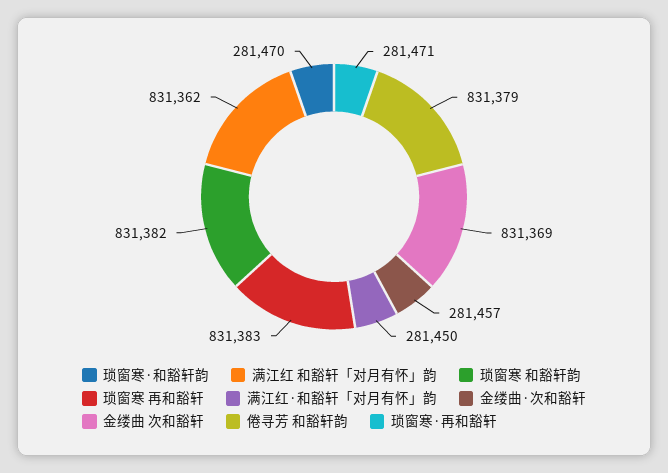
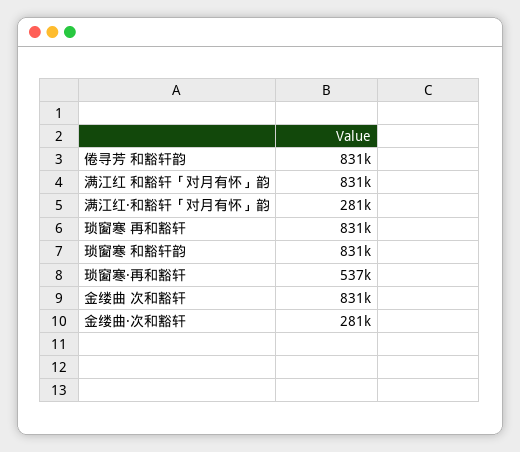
琐窗寒·和豁轩韵: 281470 -> none
琐窗寒·再和豁轩: 281471 -> 537000

